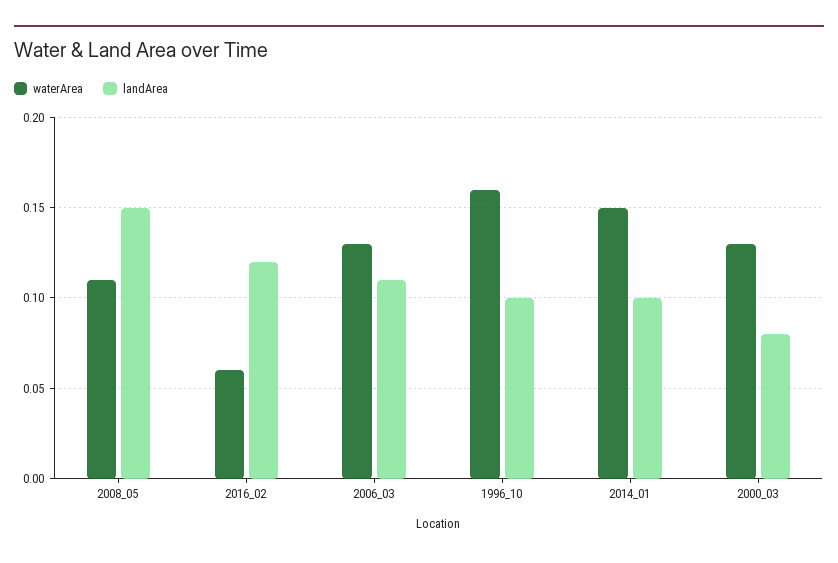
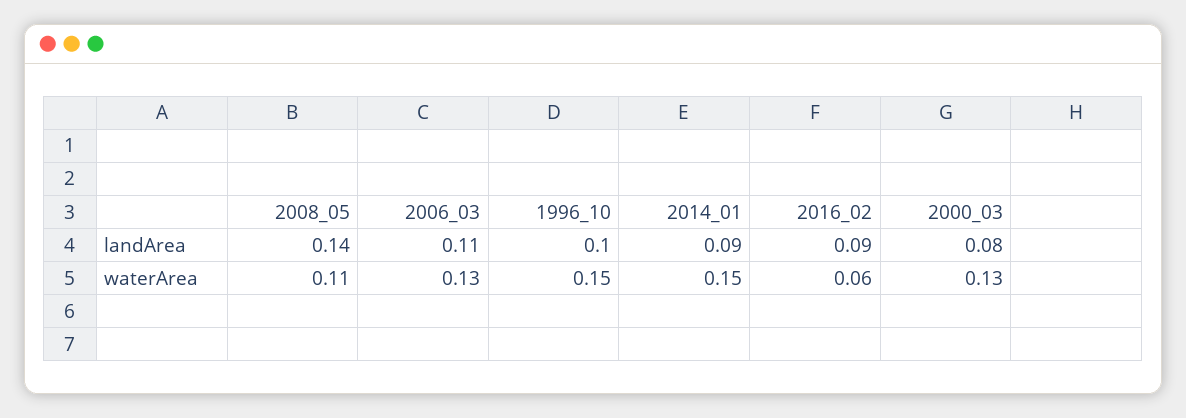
landArea, 2008_05: 0.15 -> 0.14
landArea, 2016_02: 0.12 -> 0.09
waterArea, 1996_10: 0.16 -> 0.15
landArea, 2014_01: 0.1 -> 0.09

